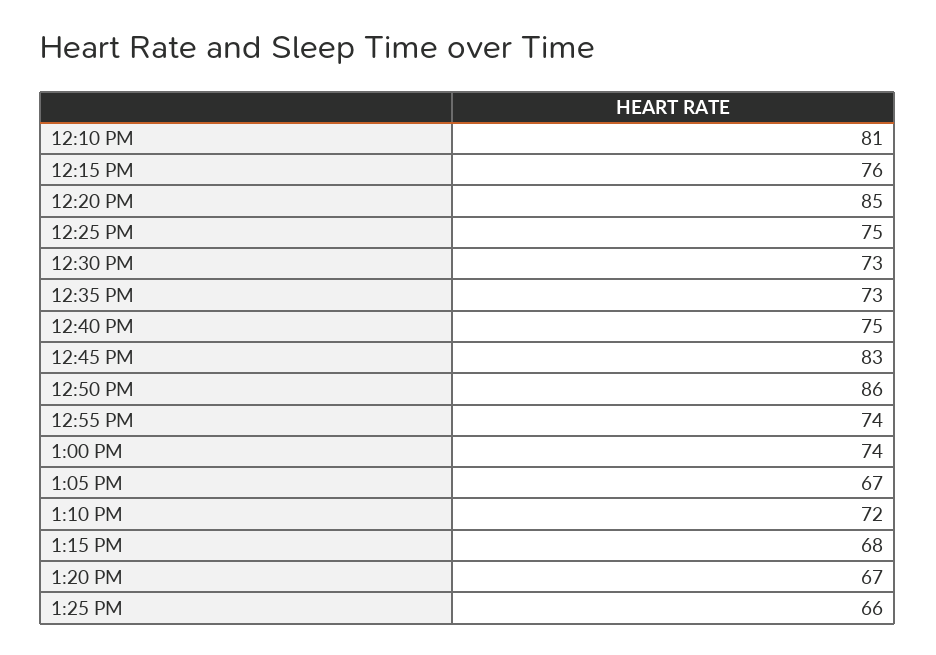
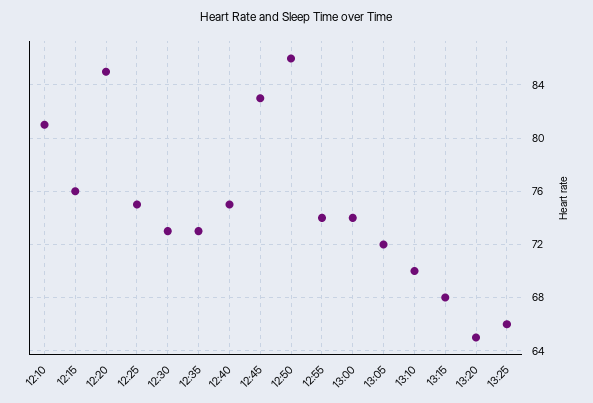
1:05 PM: 67 -> 72
1:10 PM: 72 -> 70
1:20 PM: 67 -> 65

